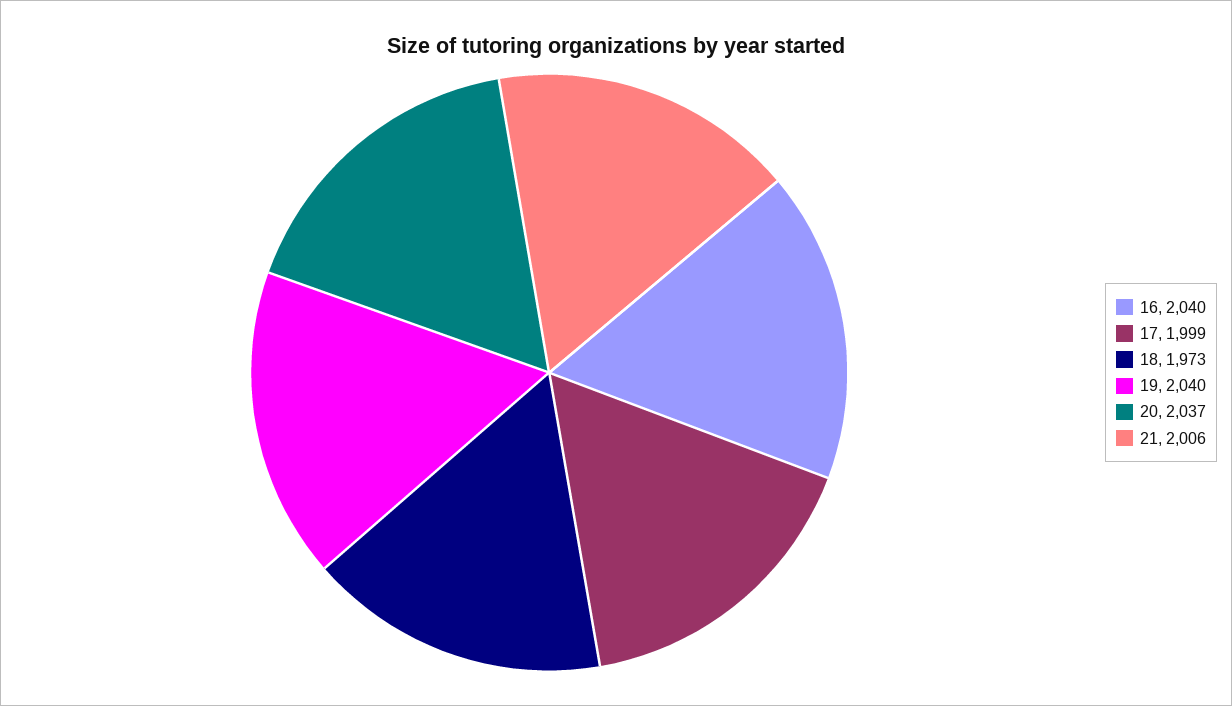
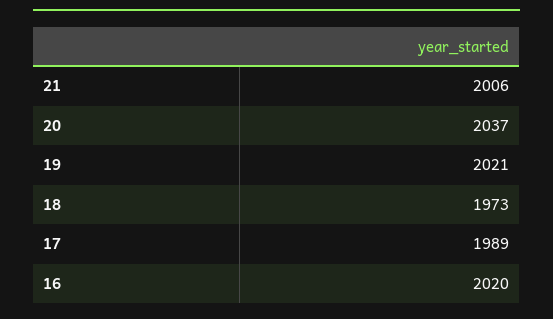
16: 2040 -> 2020
17: 1999 -> 1989
19: 2040 -> 2021

